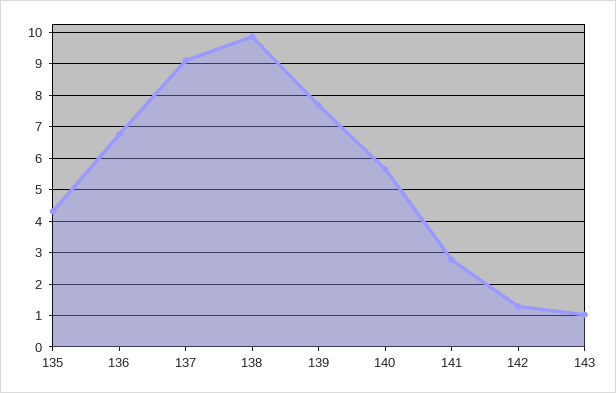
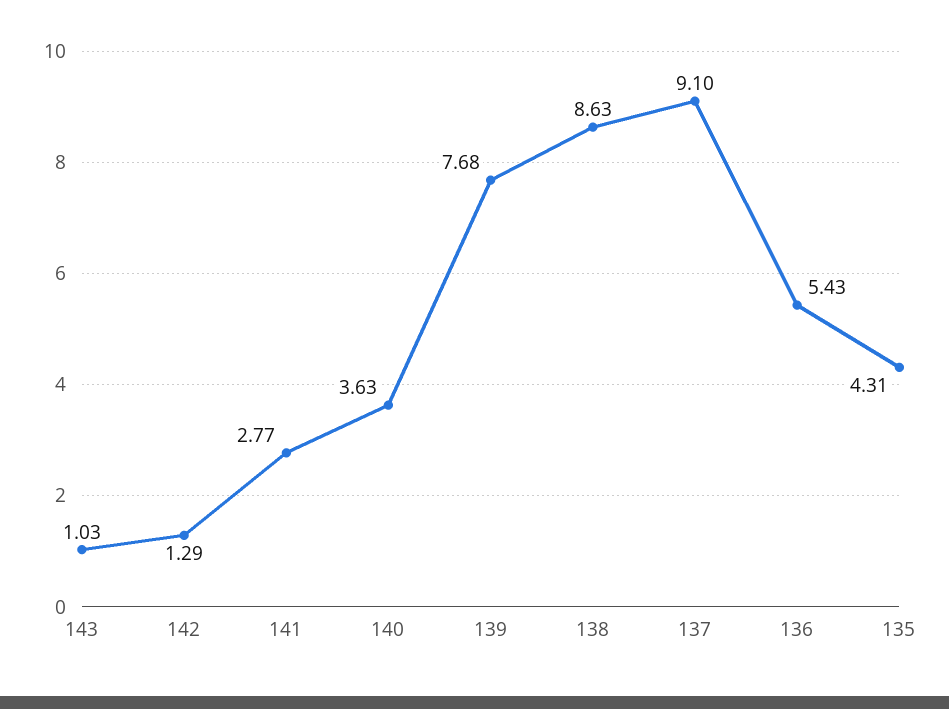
136: 6.8 -> 5.43
138: 9.8 -> 8.63
140: 5.6 -> 3.63

